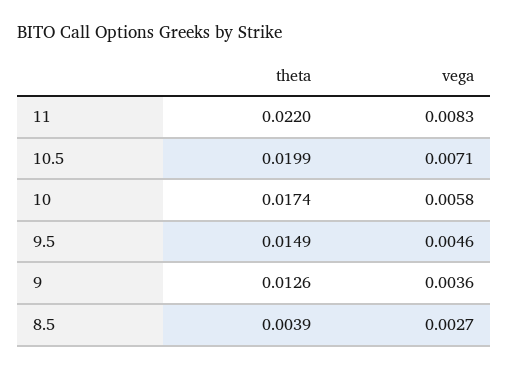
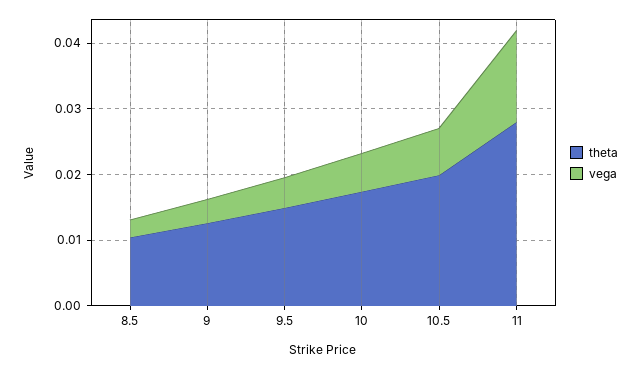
theta, 11: 0.022 -> 0.028
vega, 11: 0.0083 -> 0.014
theta, 8.5: 0.0039 -> 0.01

